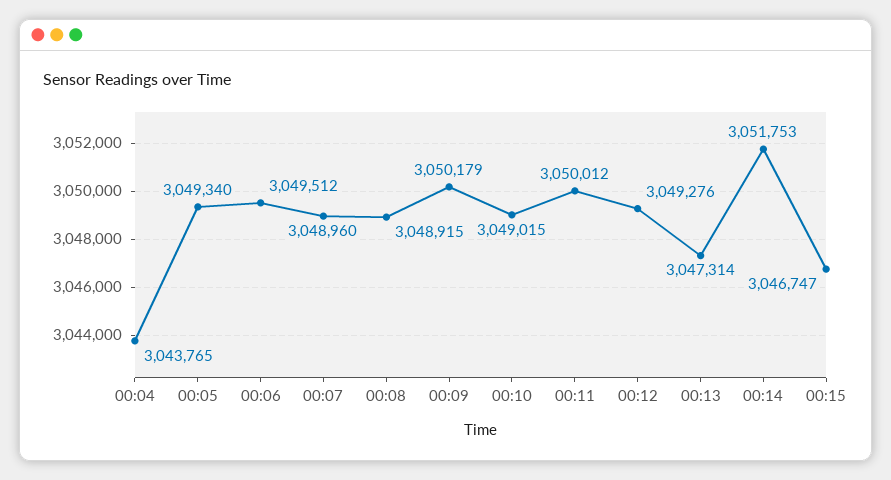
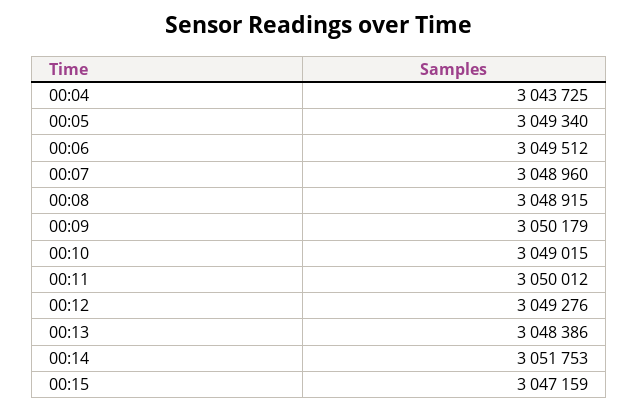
00:04: 3043765 -> 3043725
00:13: 3047314 -> 3048386
00:15: 3046747 -> 3047159

